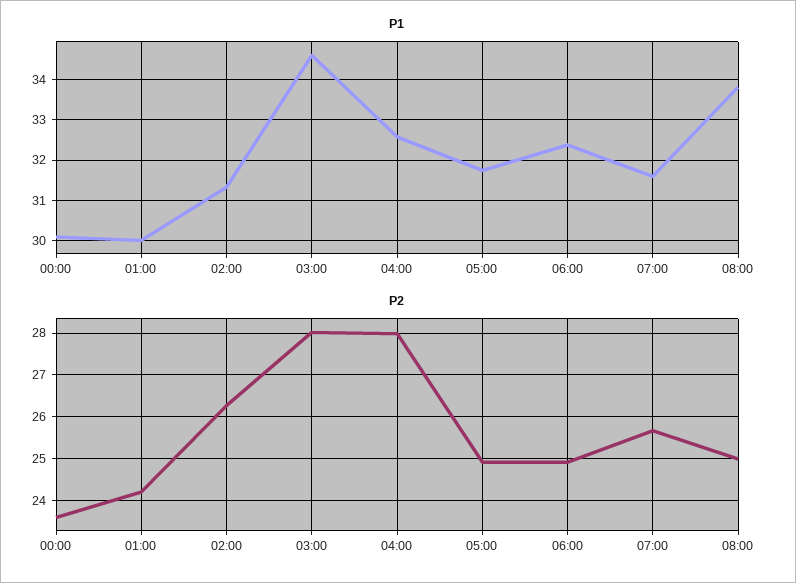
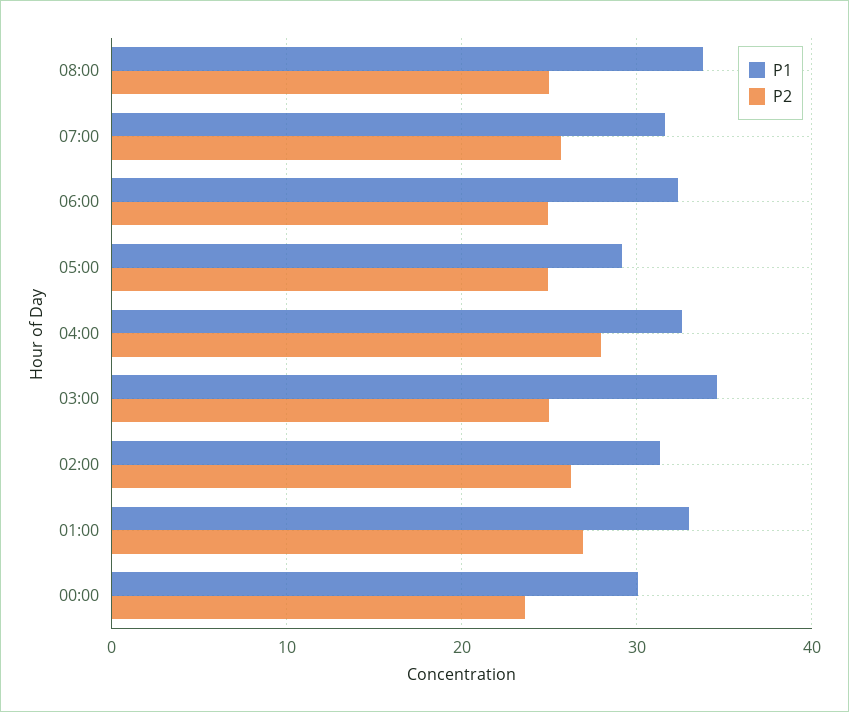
P1, 01:00: 30 -> 33
P1, 05:00: 31.8 -> 29
P2, 01:00: 24.2 -> 27
P2, 03:00: 28 -> 25

